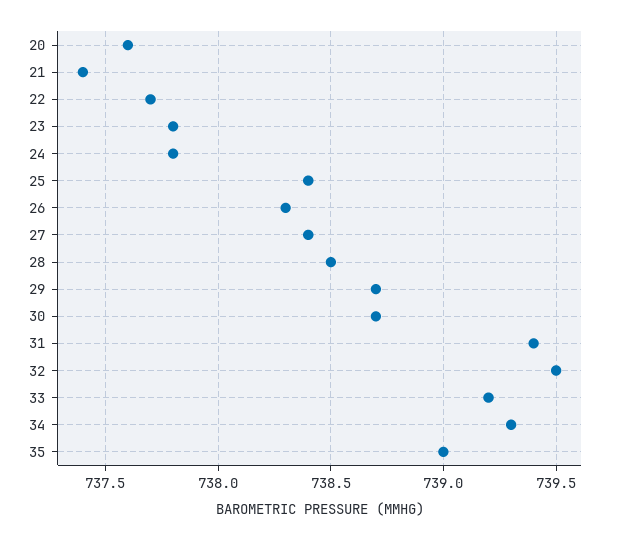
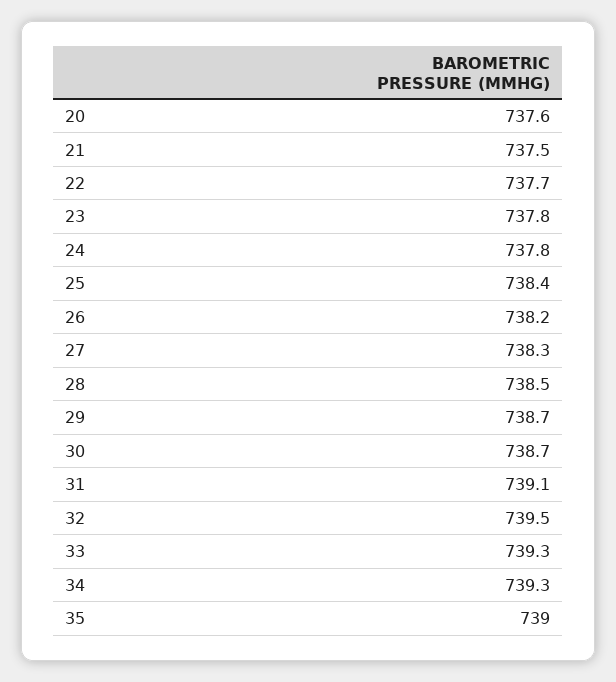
21: 737.4 -> 737.5
26: 738.3 -> 738.2
27: 738.4 -> 738.3
31: 739.4 -> 739.1
33: 739.2 -> 739.3

